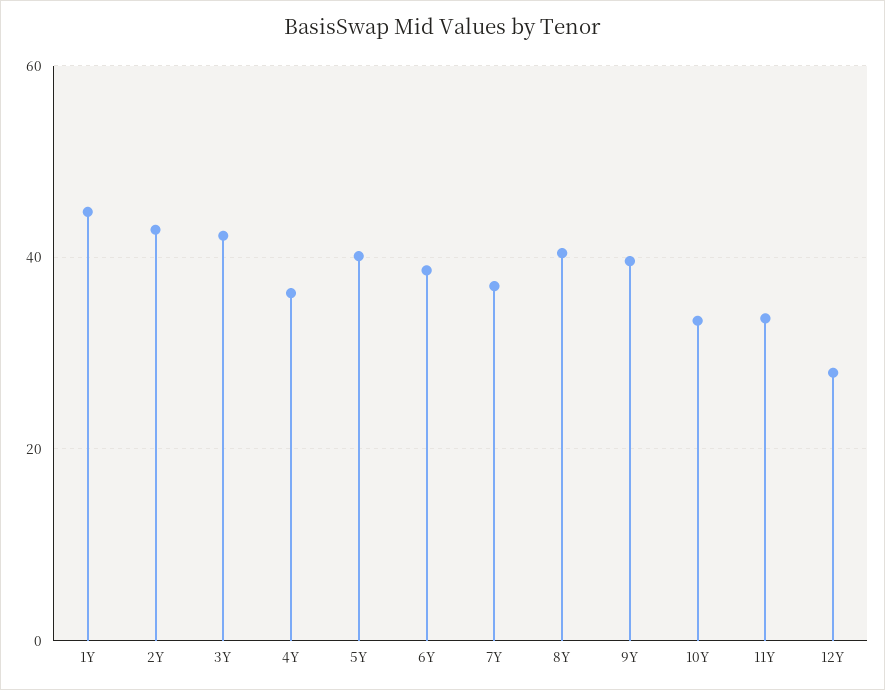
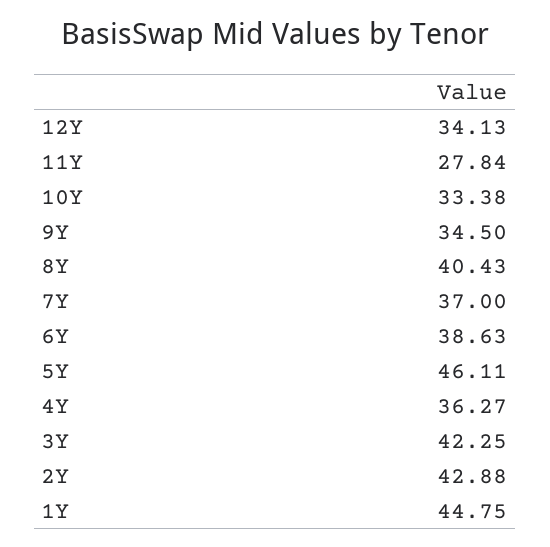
5Y: 40 -> 46.11
9Y: 40 -> 34.5
11Y: 34 -> 27.84
12Y: 28 -> 34.13

